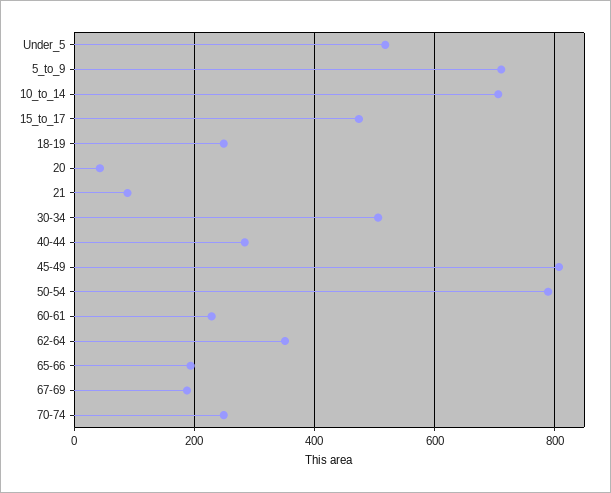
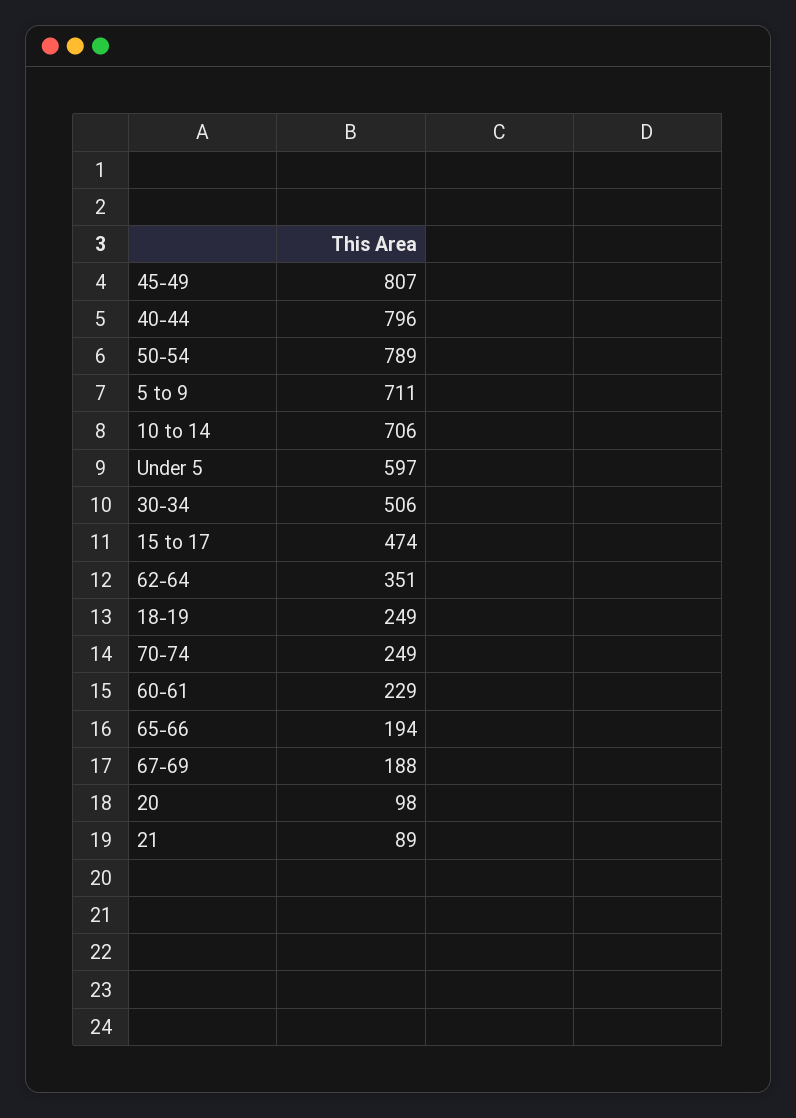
Under_5: 520 -> 597
20: 40 -> 98
40-44: 280 -> 796

